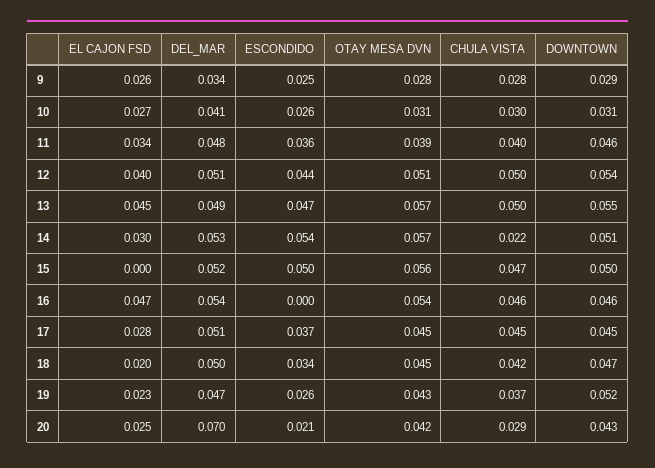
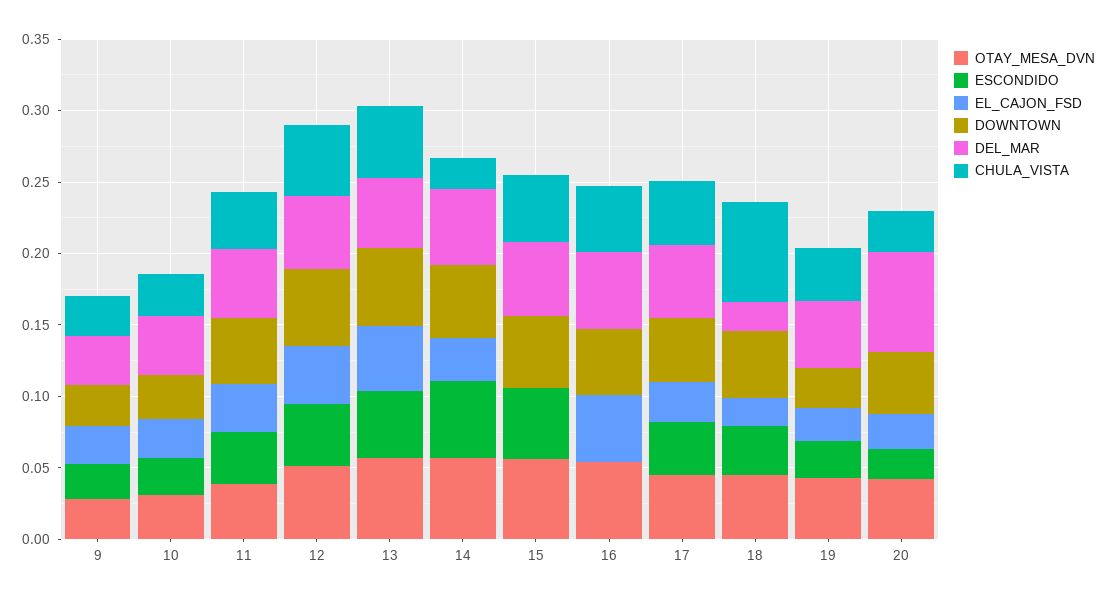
DEL_MAR, 18: 0.05 -> 0.02
CHULA VISTA, 18: 0.042 -> 0.07
DOWNTOWN, 19: 0.052 -> 0.03

